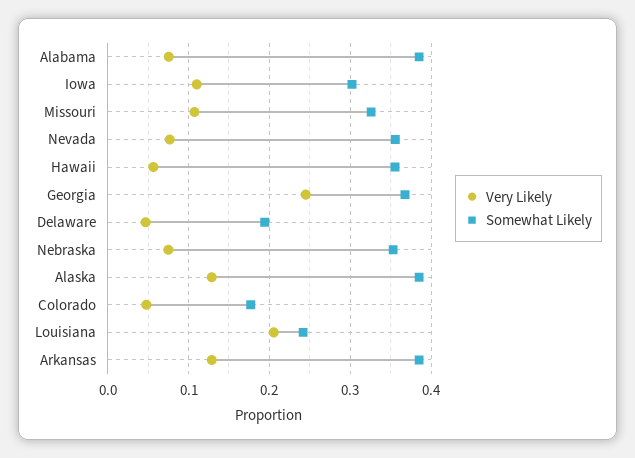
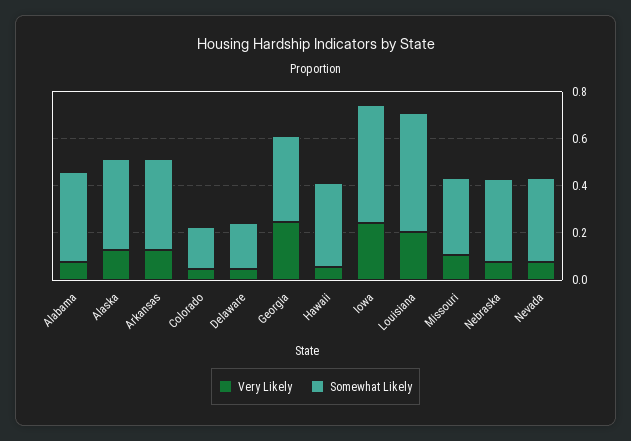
Very Likely, Iowa: 0.11 -> 0.25
Somewhat Likely, Iowa: 0.3 -> 0.5
Somewhat Likely, Louisiana: 0.24 -> 0.5

